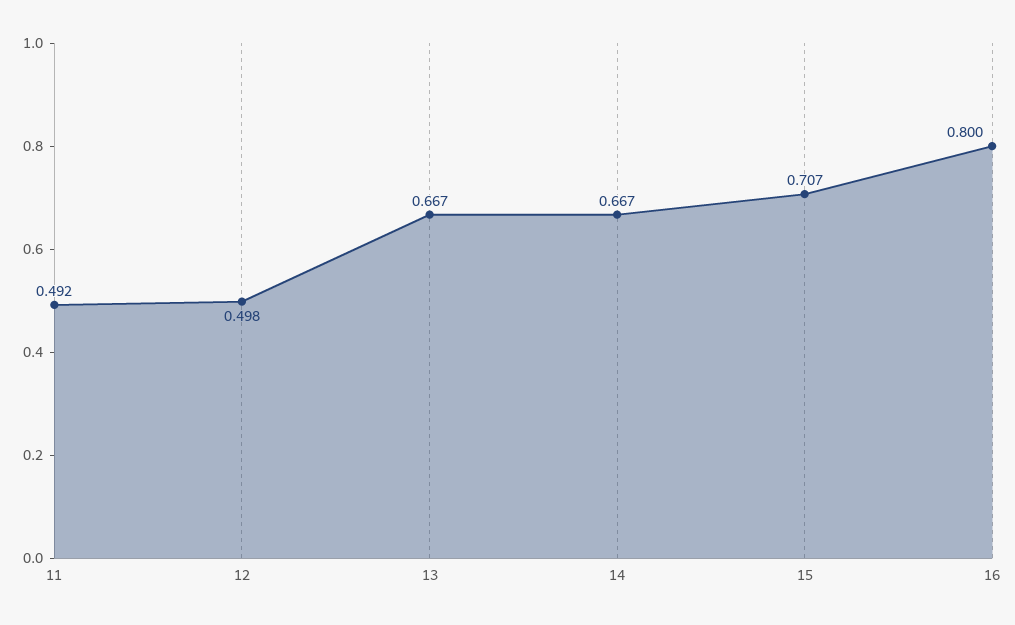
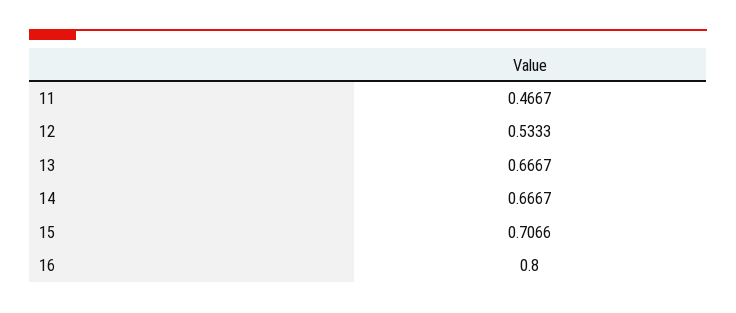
11: 0.492 -> 0.4667
12: 0.498 -> 0.5333

